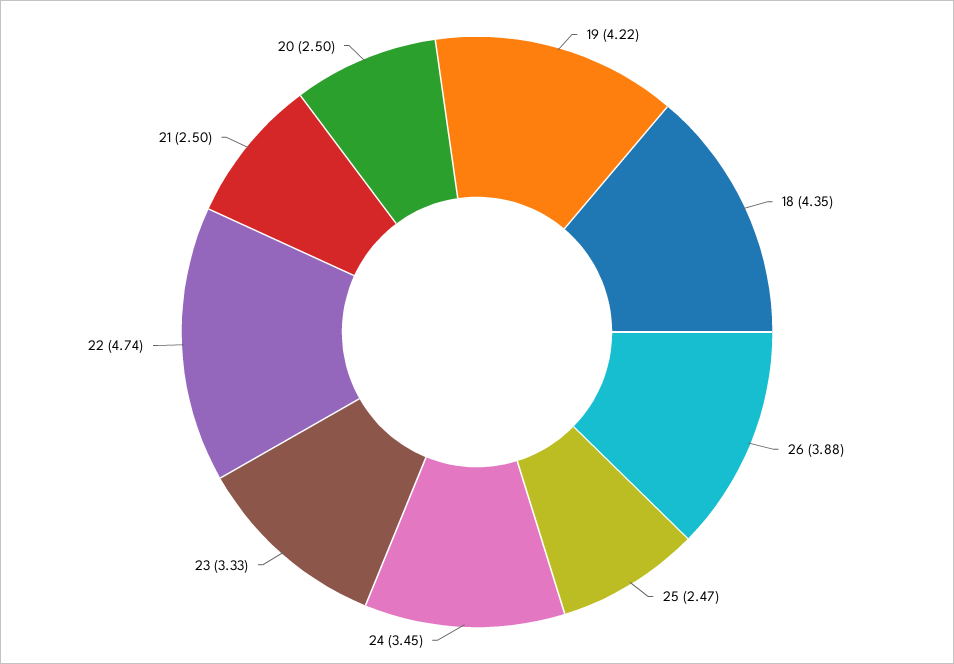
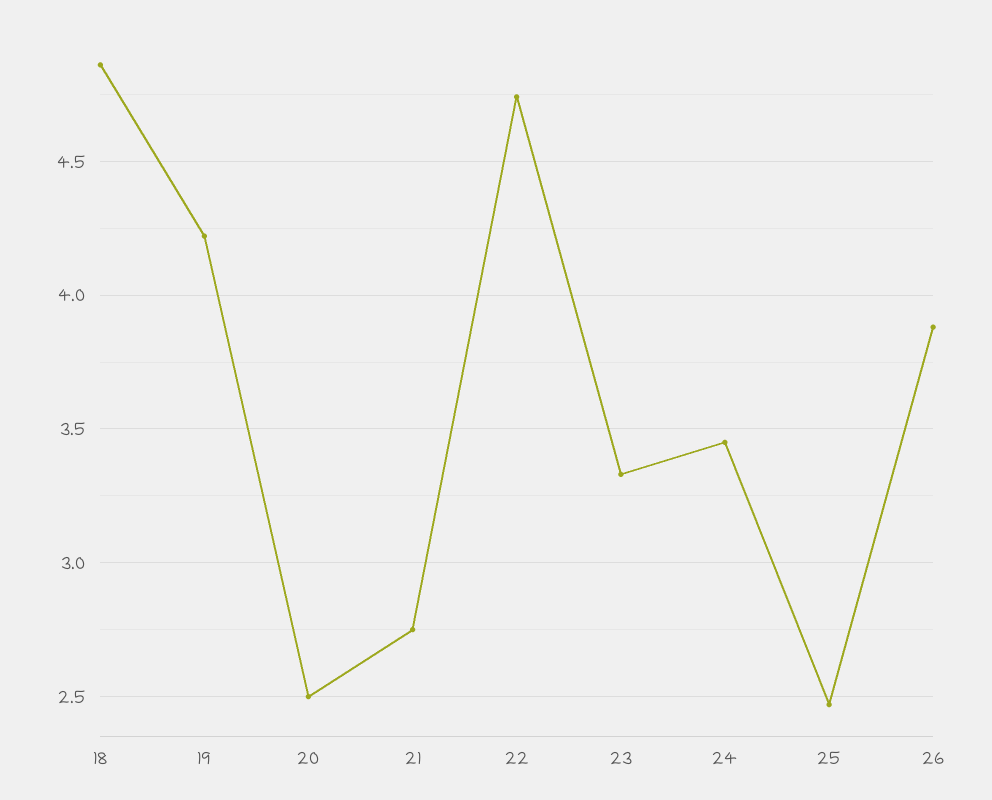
18: 4.35 -> 4.85
21: 2.5 -> 2.75

